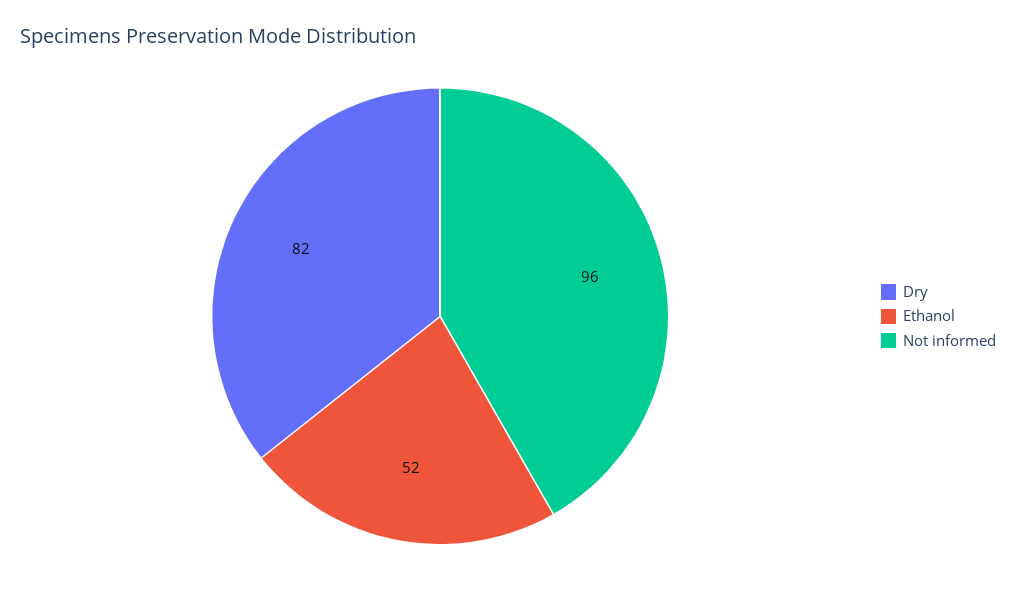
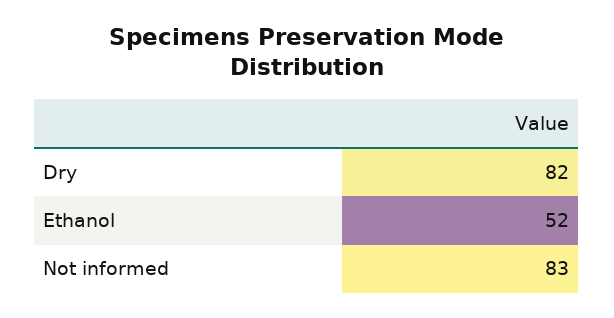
Not informed: 96 -> 83

